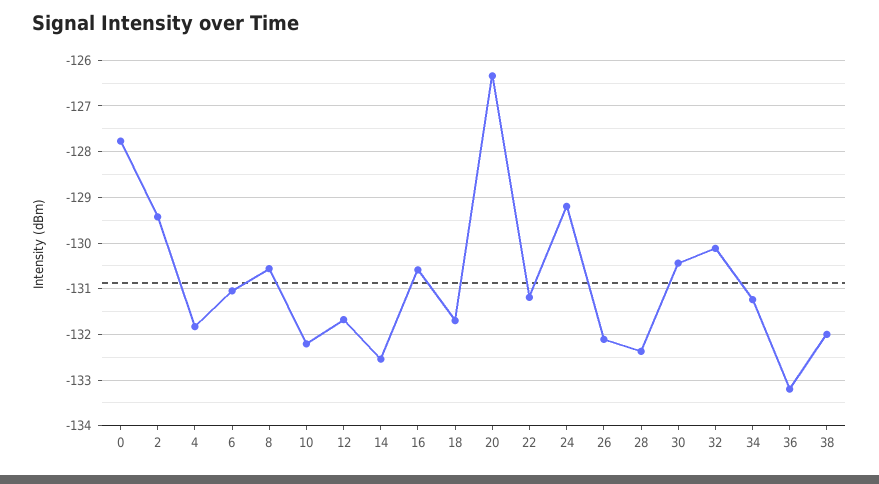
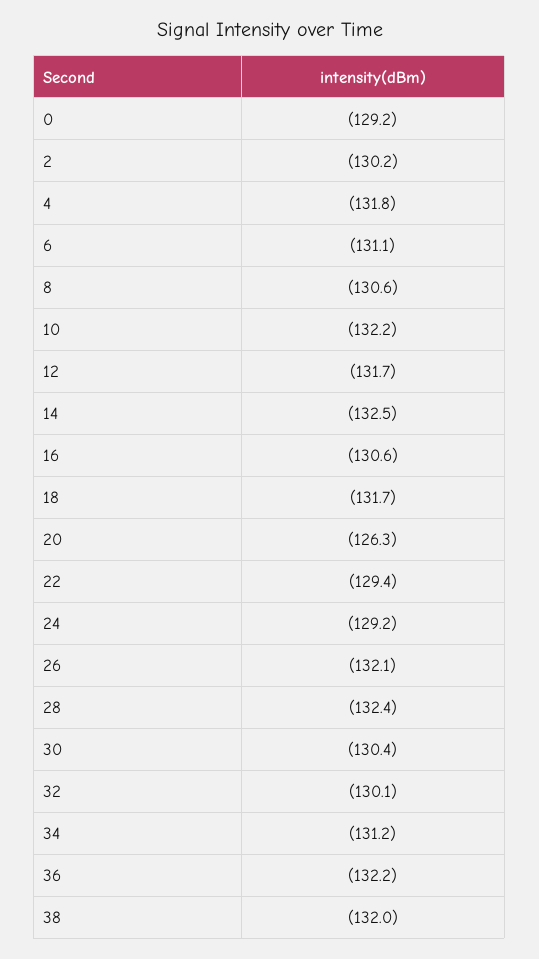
0: -127.8 -> -129.2
2: -129.4 -> -130.2
22: -131.2 -> -129.4
36: -133.2 -> -132.2

